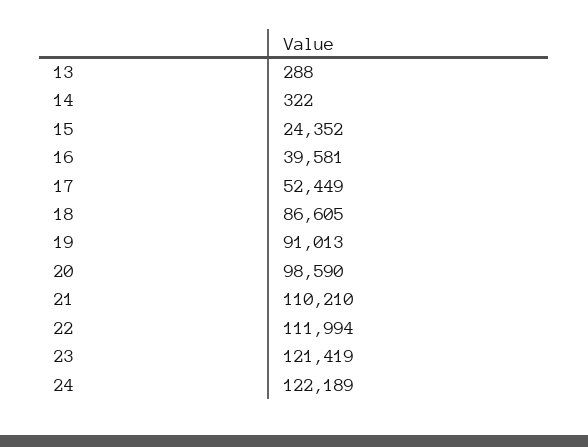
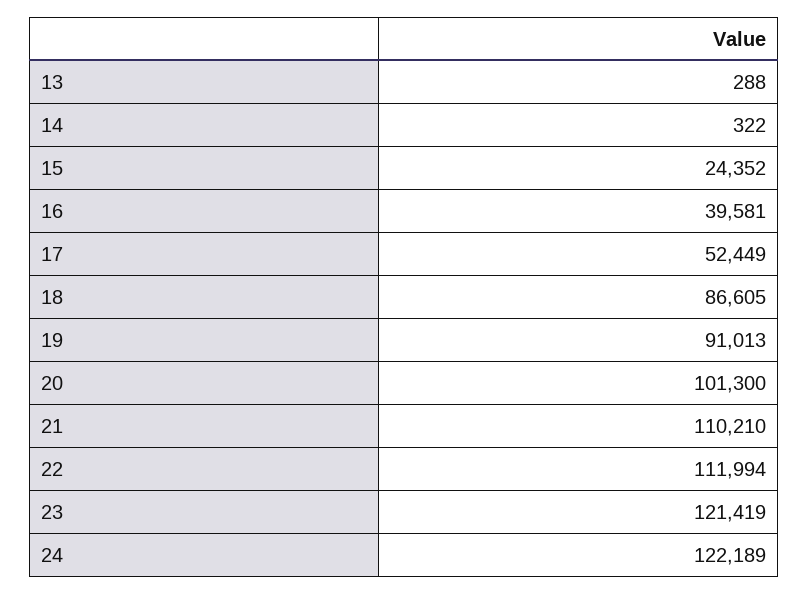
20: 98590 -> 101300

